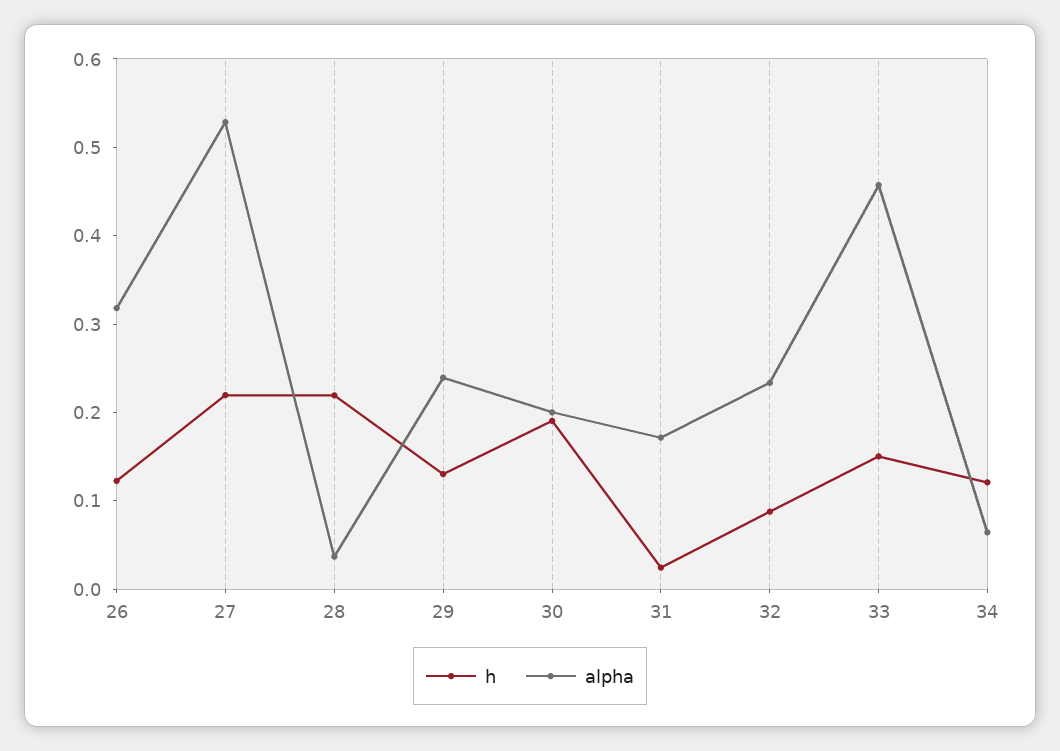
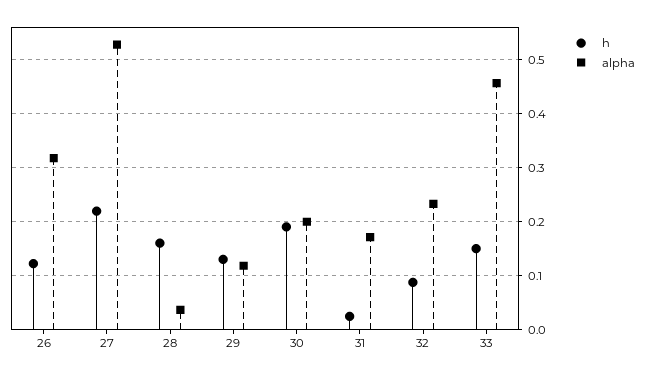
h, 28: 0.22 -> 0.16
alpha, 29: 0.24 -> 0.12
h, 34: 0.12 -> none
alpha, 34: 0.06 -> none

